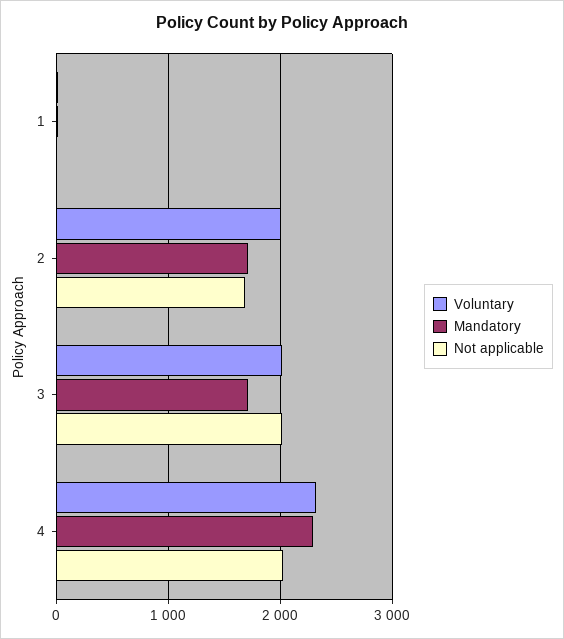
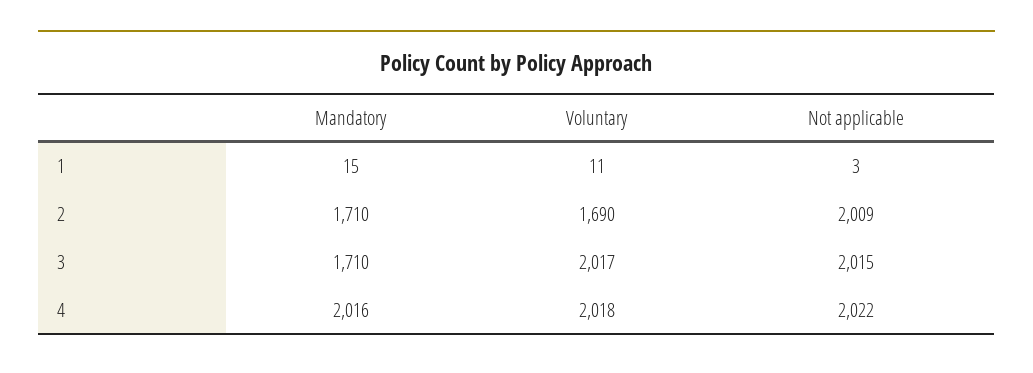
Voluntary, 2: 2000 -> 1690
Not applicable, 2: 1700 -> 2009
Voluntary, 4: 2300 -> 2018
Mandatory, 4: 2300 -> 2016

